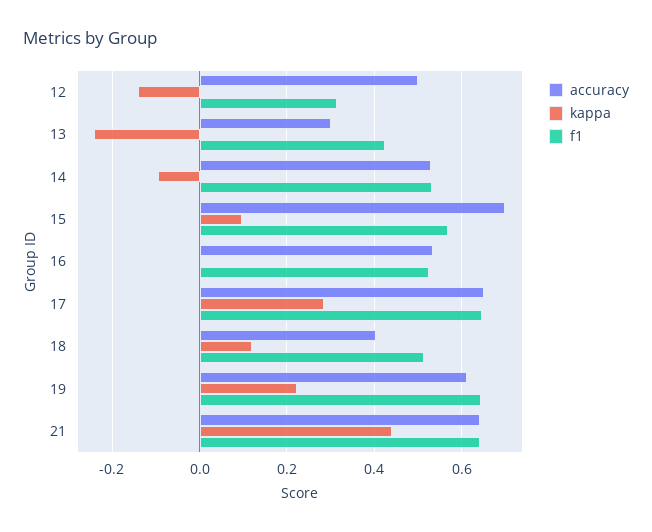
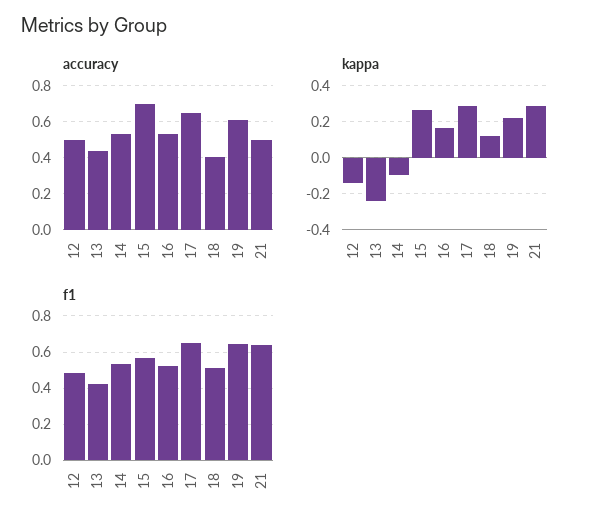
f1, 12: 0.32 -> 0.5
accuracy, 13: 0.3 -> 0.45
kappa, 15: 0.1 -> 0.25
kappa, 16: 0 -> 0.15
accuracy, 21: 0.64 -> 0.5
kappa, 21: 0.44 -> 0.3

